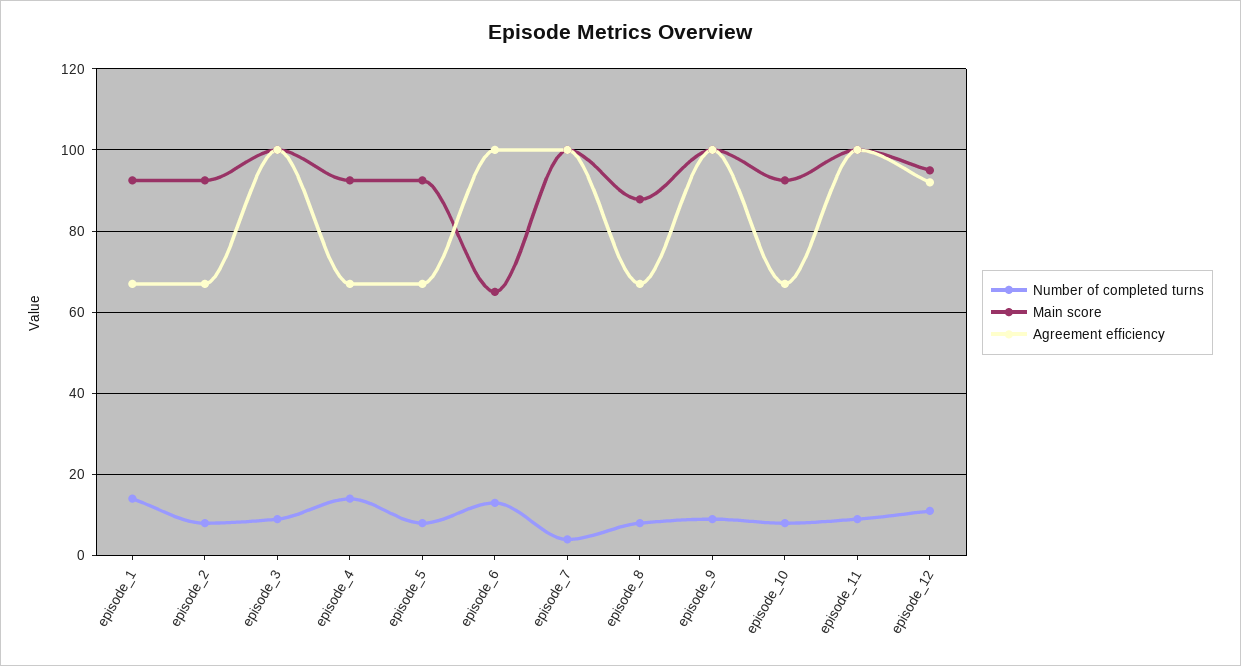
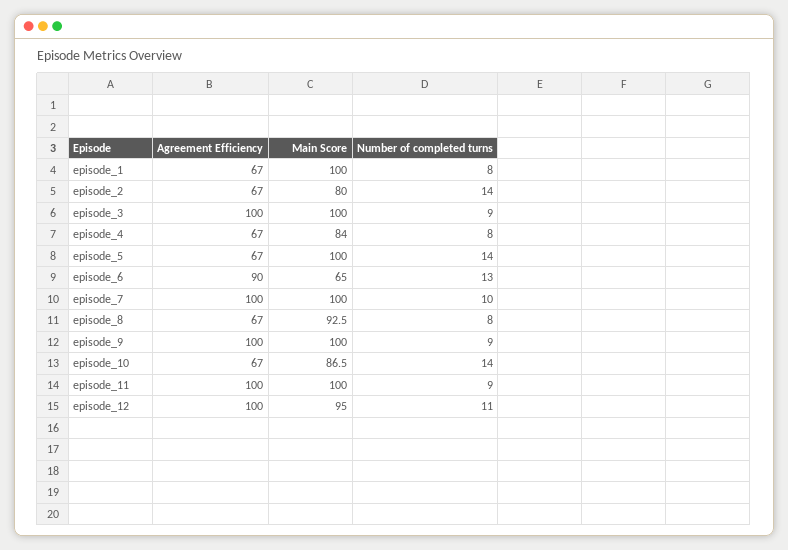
Number of completed turns, episode_1: 14 -> 8
Main score, episode_1: 92 -> 100
Number of completed turns, episode_2: 8 -> 14
Main score, episode_2: 92 -> 80
Number of completed turns, episode_4: 14 -> 8
Main score, episode_4: 92 -> 84
Number of completed turns, episode_5: 8 -> 14
Main score, episode_5: 92 -> 100
Agreement efficiency, episode_6: 100 -> 90
Number of completed turns, episode_7: 4 -> 10
Main score, episode_8: 88 -> 92.5
Number of completed turns, episode_10: 8 -> 14
Main score, episode_10: 92 -> 86.5
Agreement efficiency, episode_12: 92 -> 100

